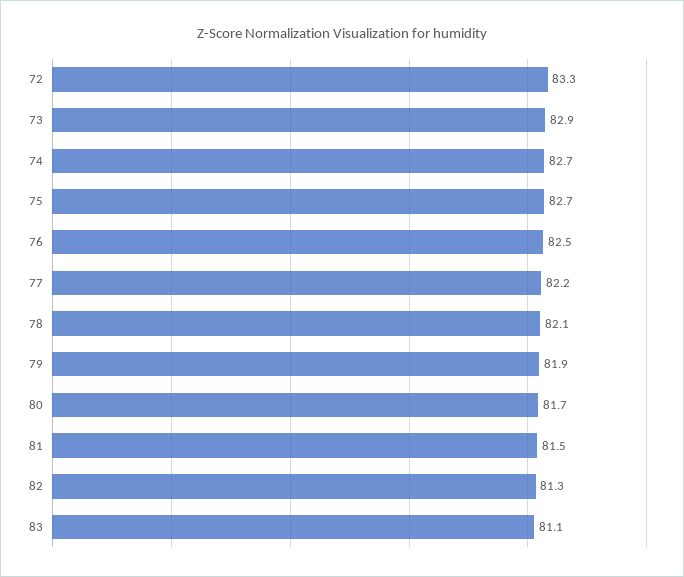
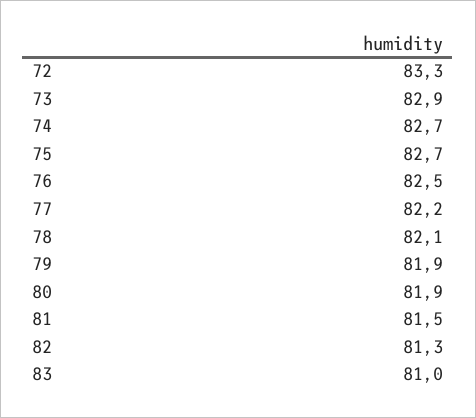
80: 81.7 -> 81.9
83: 81.1 -> 81

